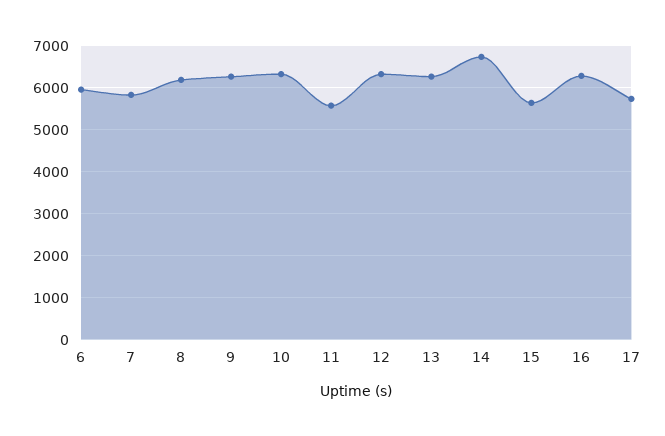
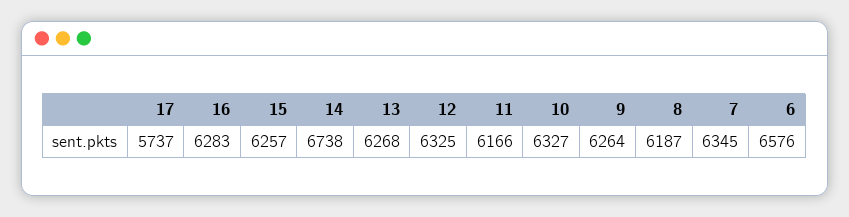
6: 6000 -> 6576
7: 5800 -> 6345
11: 5600 -> 6166
15: 5600 -> 6257

